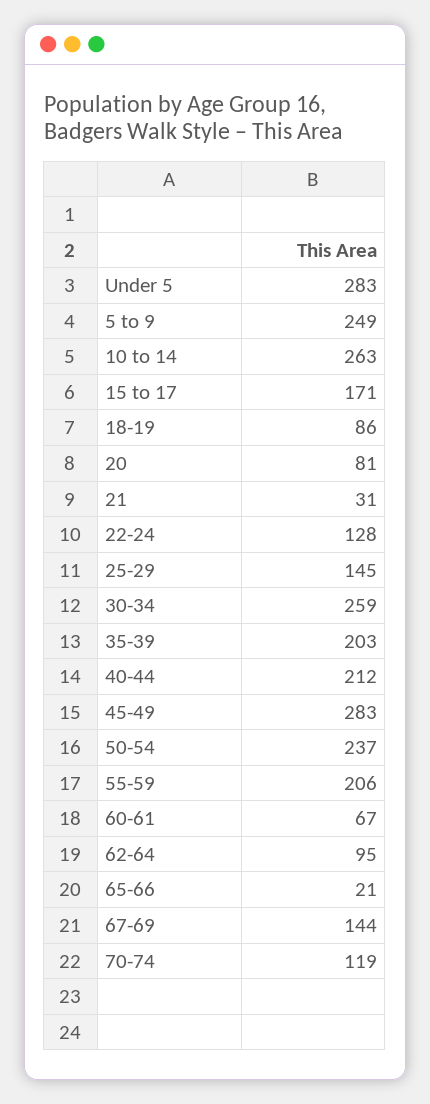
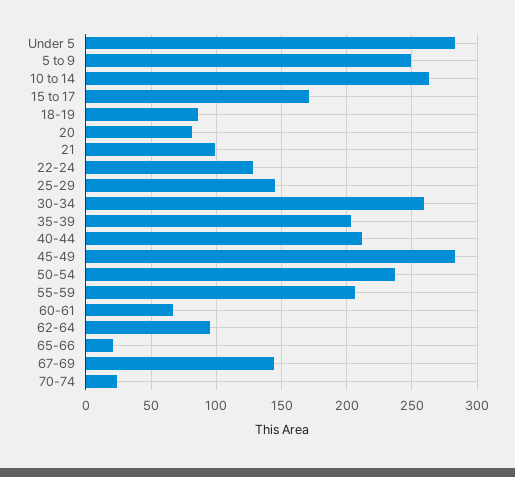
21: 31 -> 100
70-74: 119 -> 25

